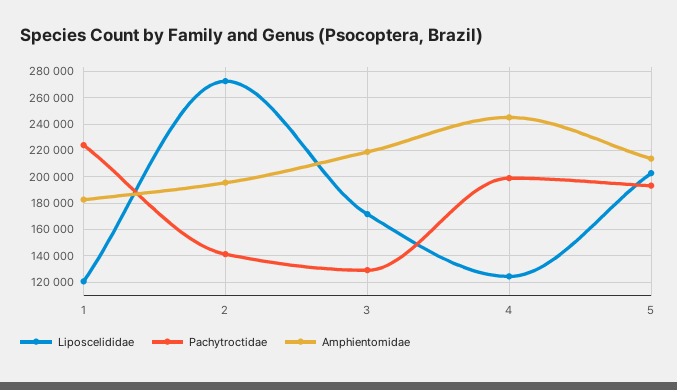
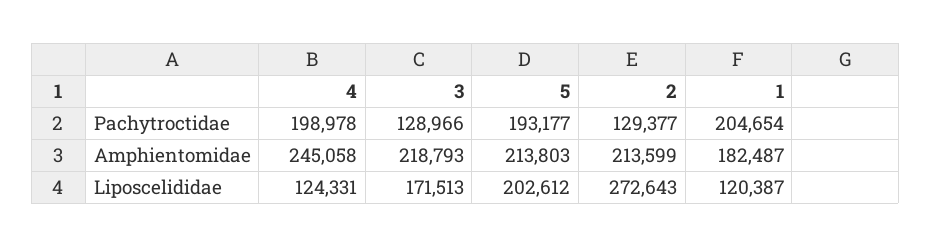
Pachytroctidae, 1: 225000 -> 204654
Pachytroctidae, 2: 140000 -> 129377
Amphientomidae, 2: 195000 -> 213599

